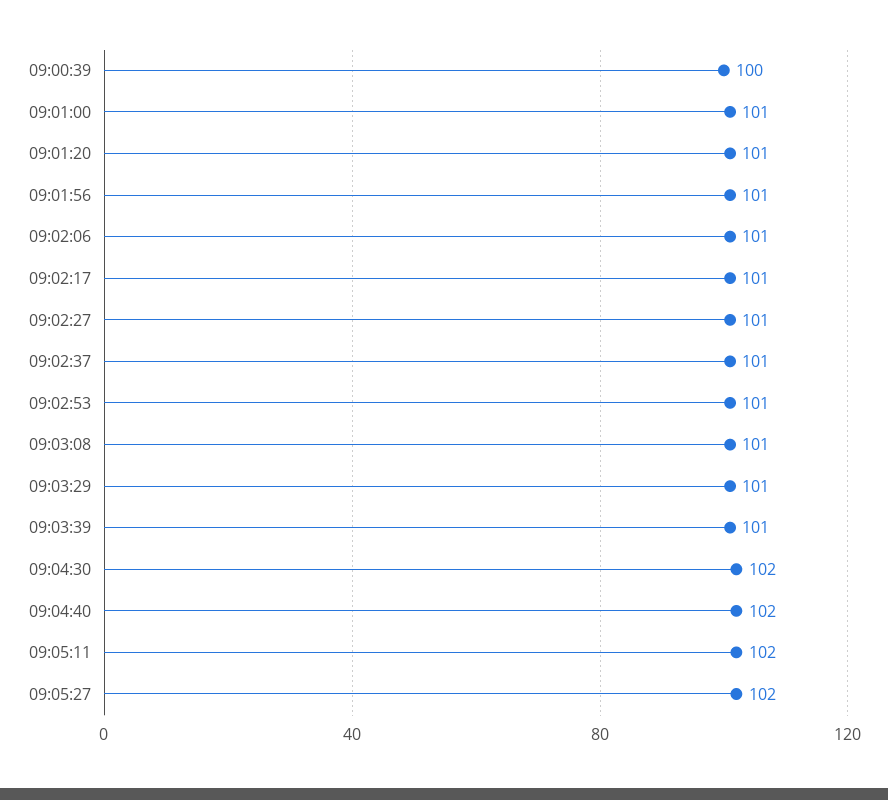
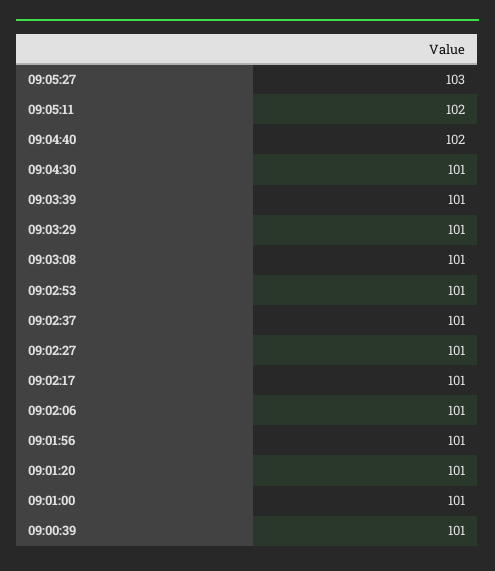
09:00:39: 100 -> 101
09:04:30: 102 -> 101
09:05:27: 102 -> 103

